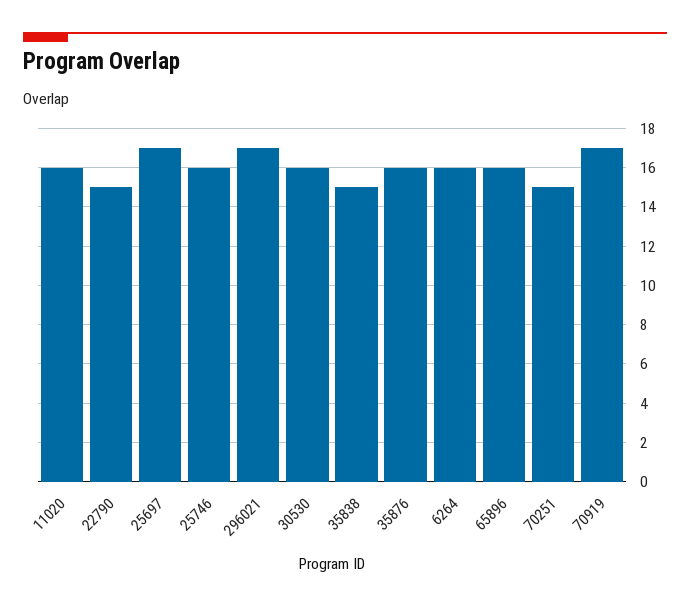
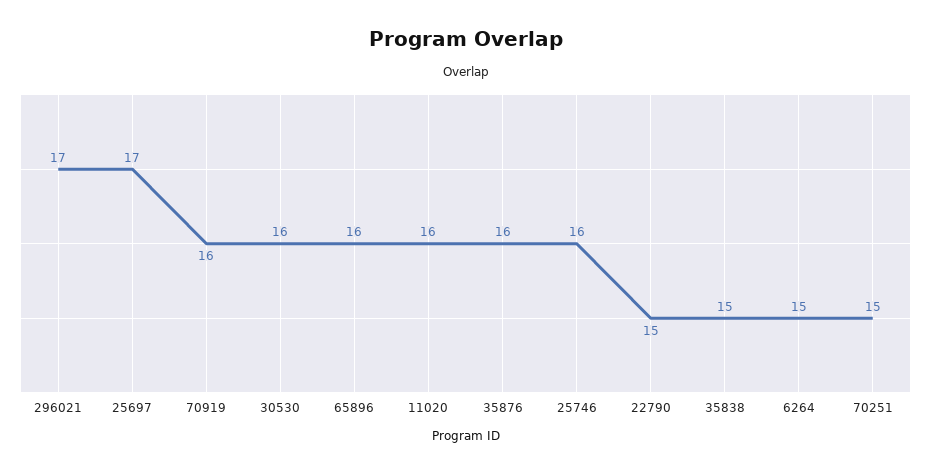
6264: 16 -> 15
70919: 17 -> 16

